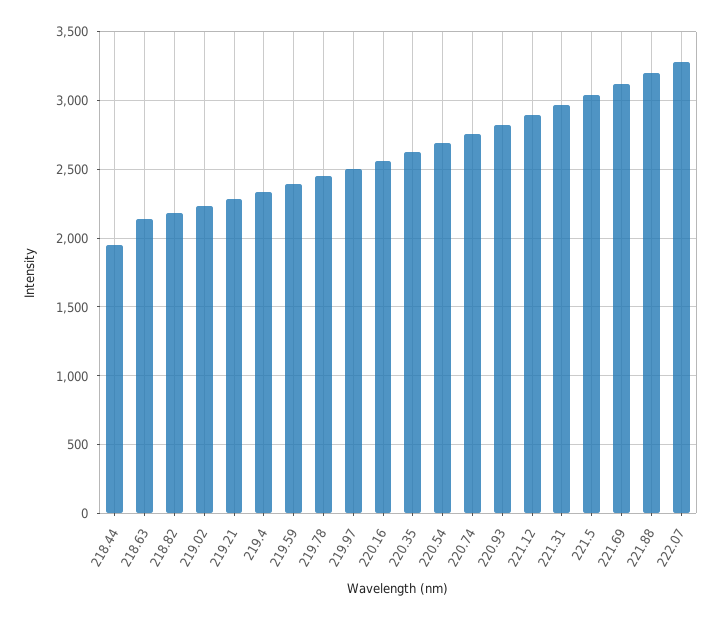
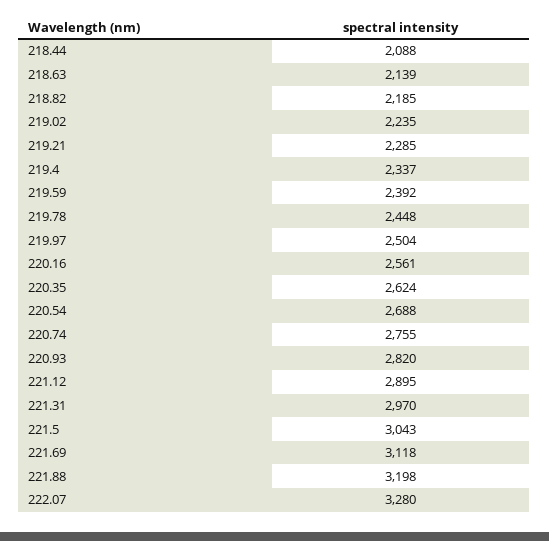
218.44: 1950 -> 2088

